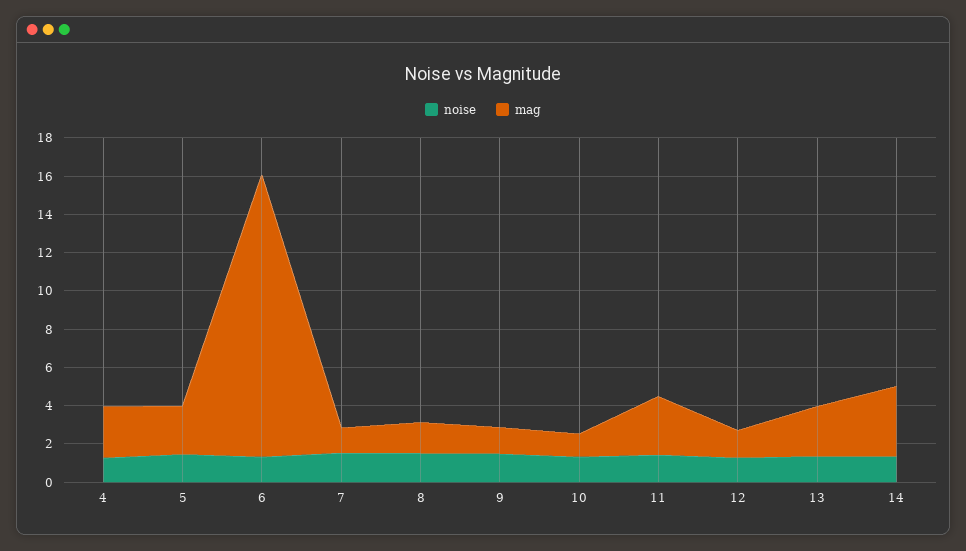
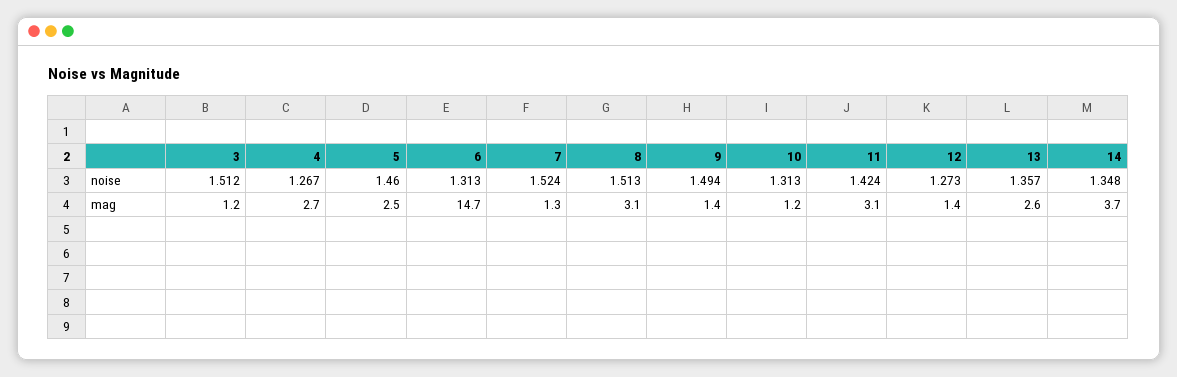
mag, 8: 1.5 -> 3.1
noise, 3: none -> 1.512
mag, 3: none -> 1.2

